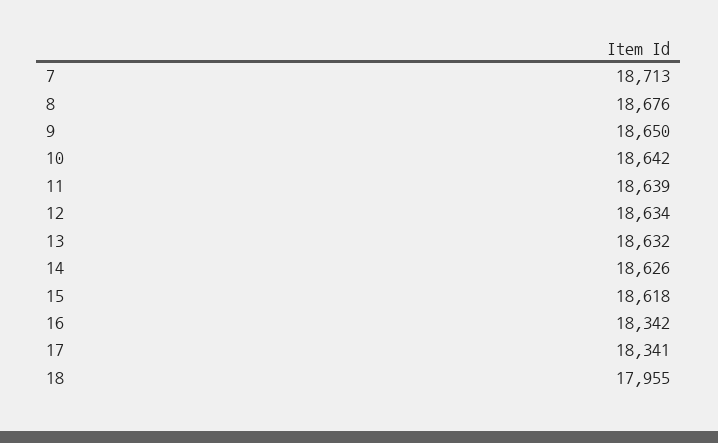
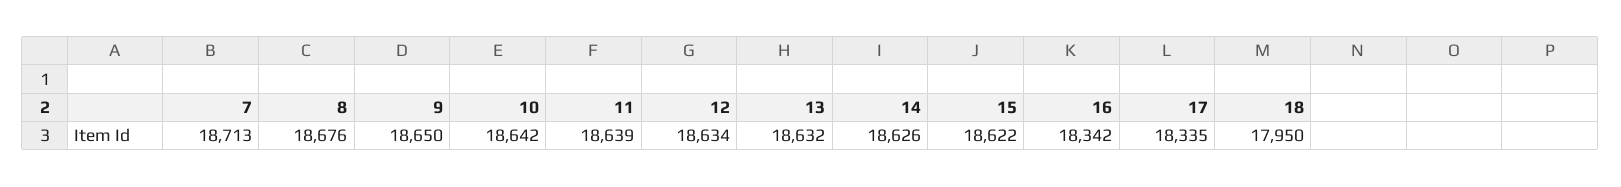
15: 18618 -> 18622
17: 18341 -> 18335
18: 17955 -> 17950

